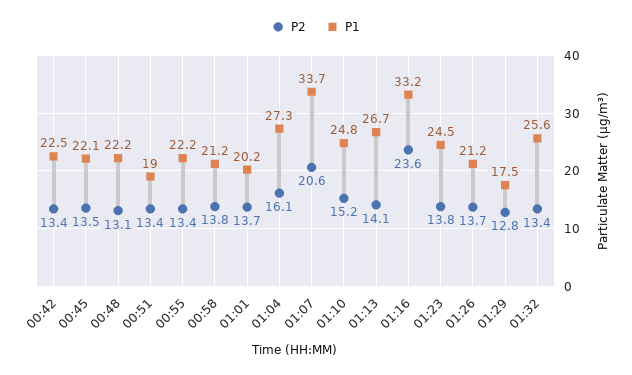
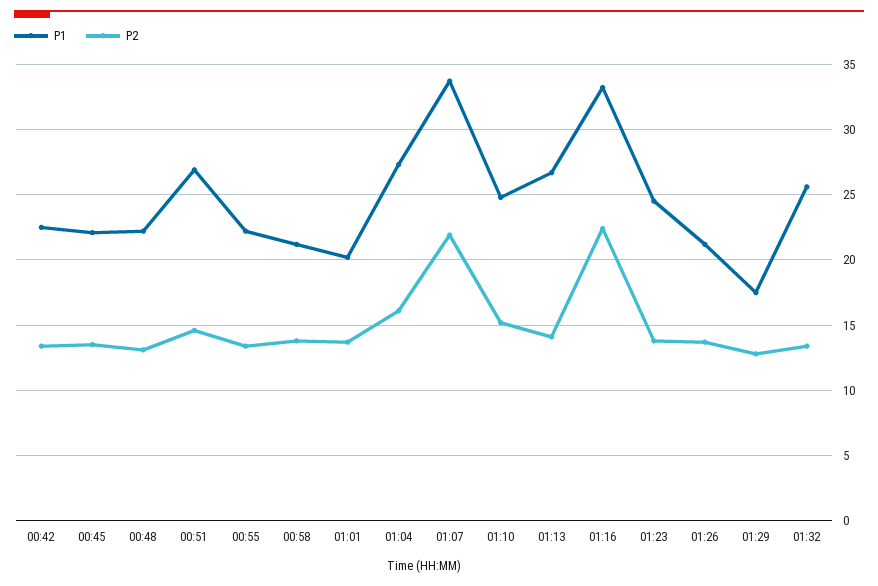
P2, 00:51: 13.4 -> 14.5
P1, 00:51: 19 -> 27
P2, 01:07: 20.6 -> 22
P2, 01:16: 23.6 -> 22.5

